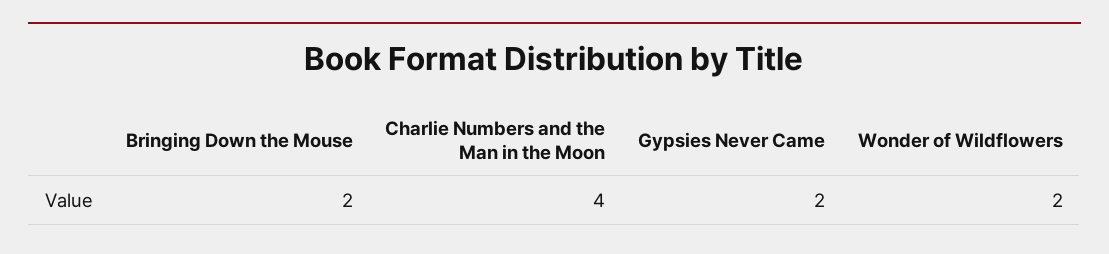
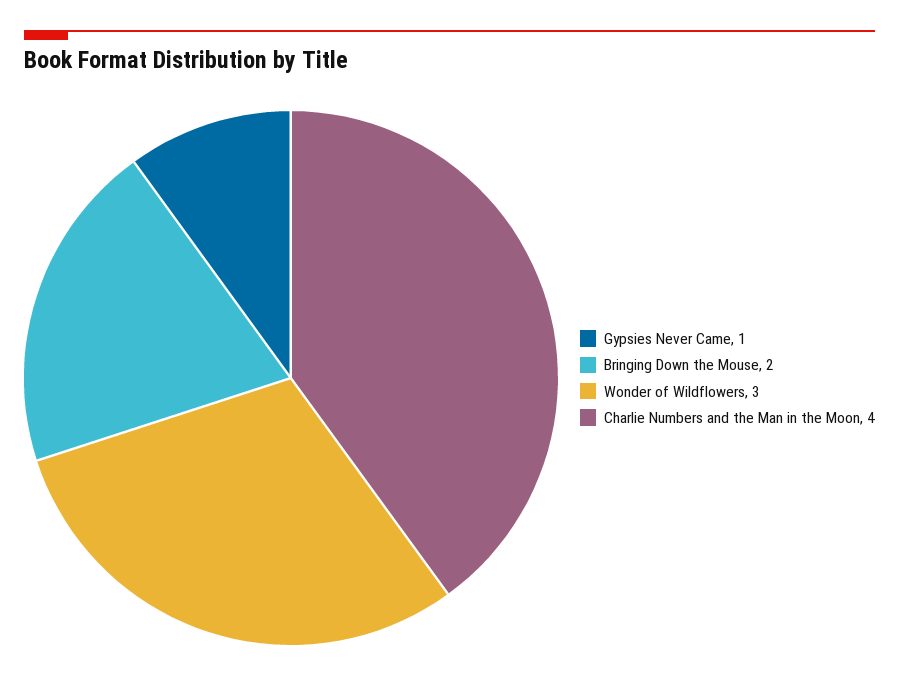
Gypsies Never Came: 2 -> 1
Wonder of Wildflowers: 2 -> 3

